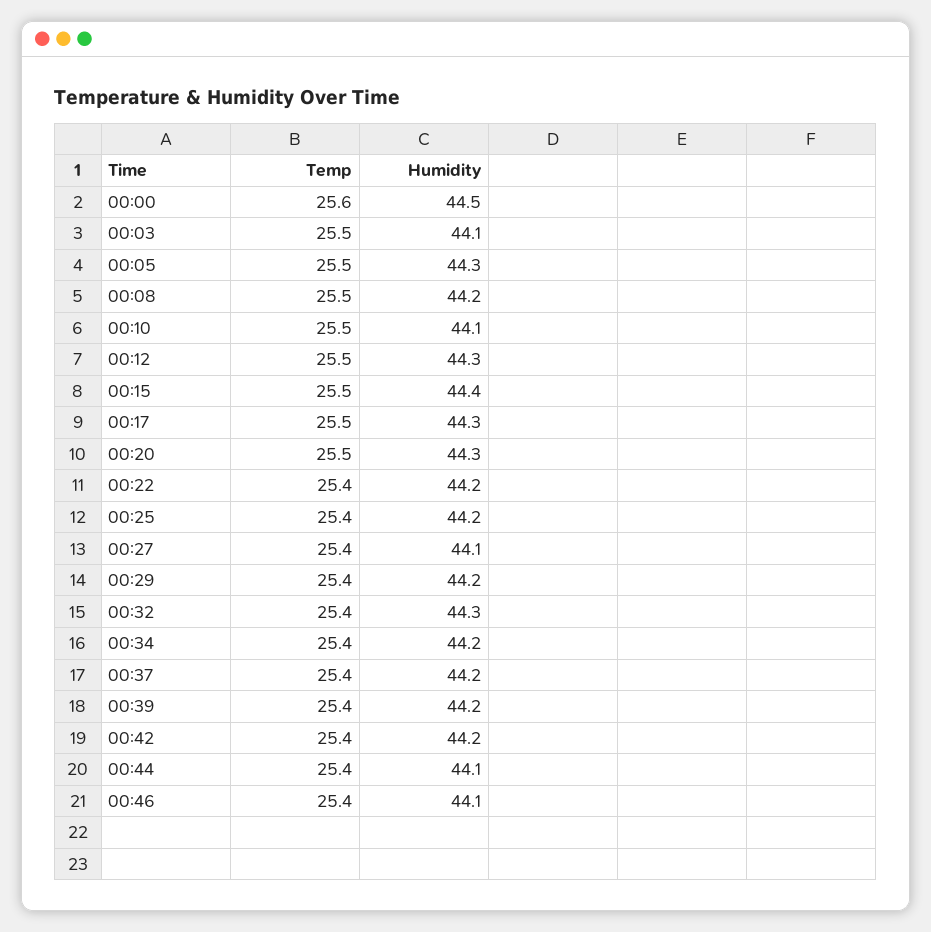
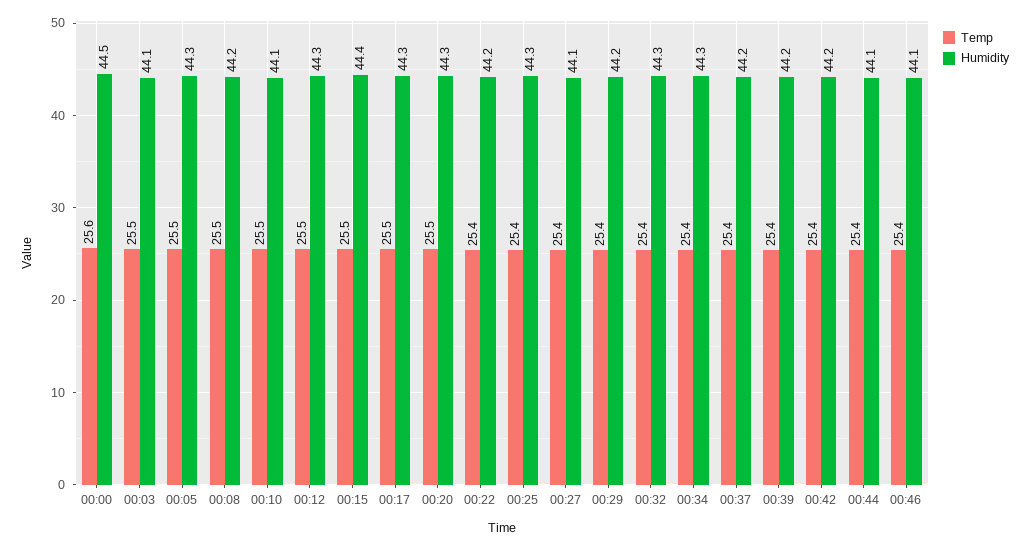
Humidity, 00:25: 44.2 -> 44.3
Humidity, 00:34: 44.2 -> 44.3

